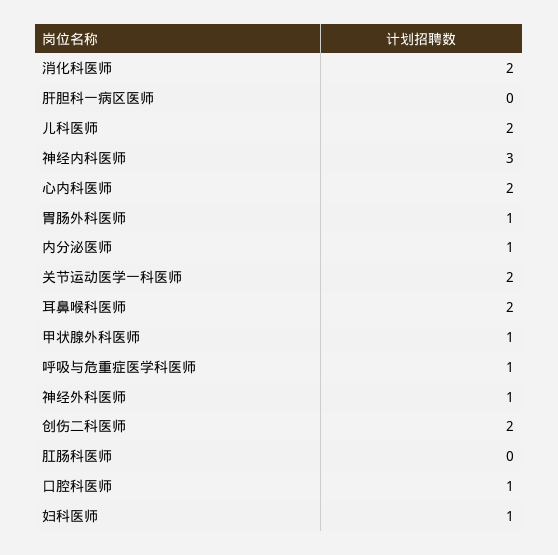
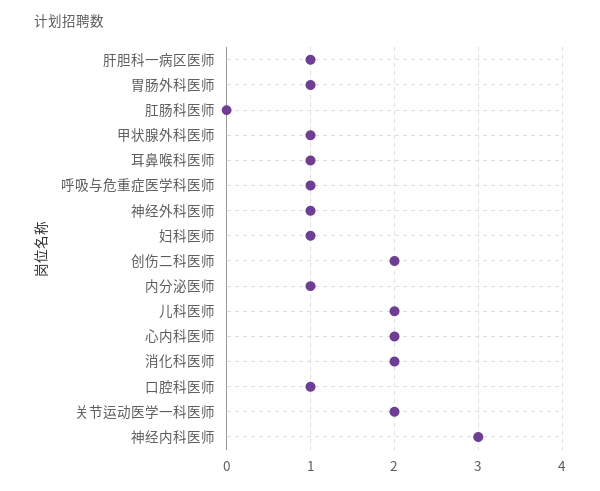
肝胆科一病区医师: 0 -> 1
耳鼻喉科医师: 2 -> 1

